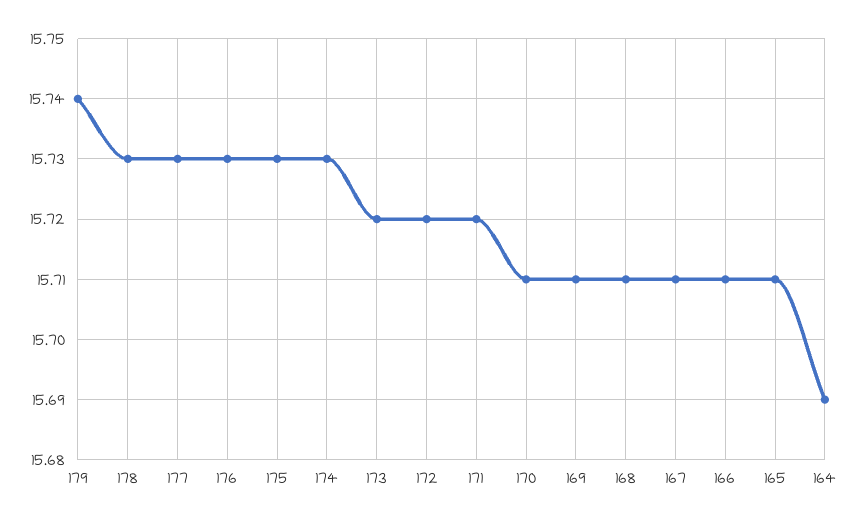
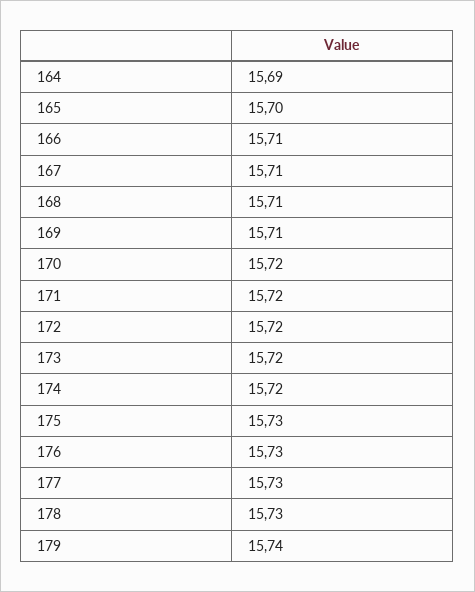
174: 15.73 -> 15.72
170: 15.71 -> 15.72
165: 15.71 -> 15.7

